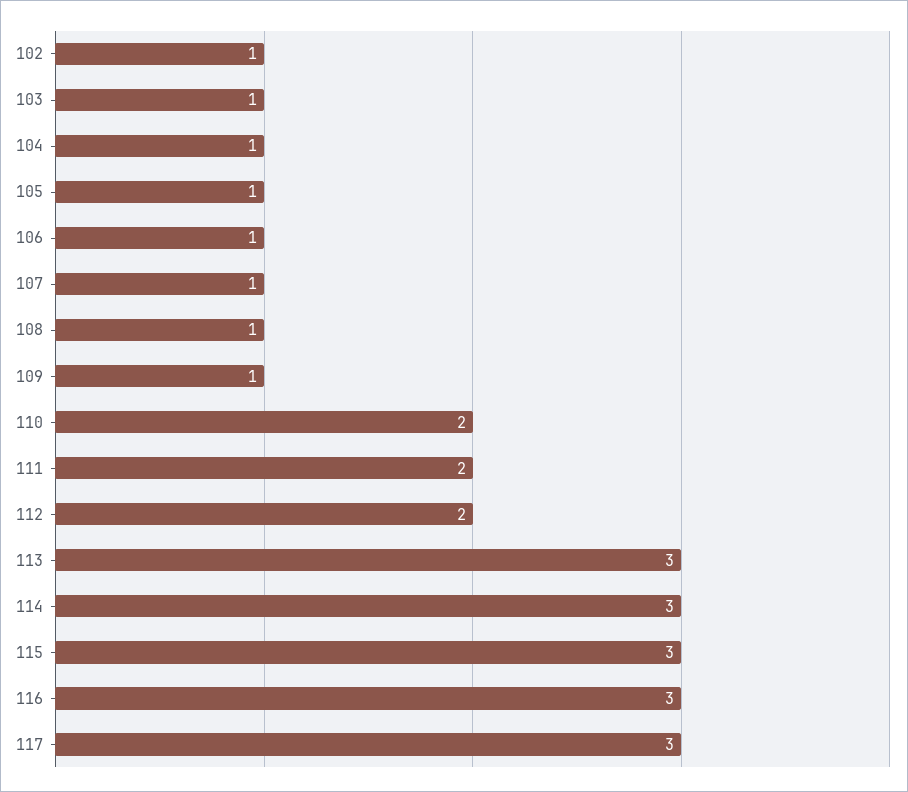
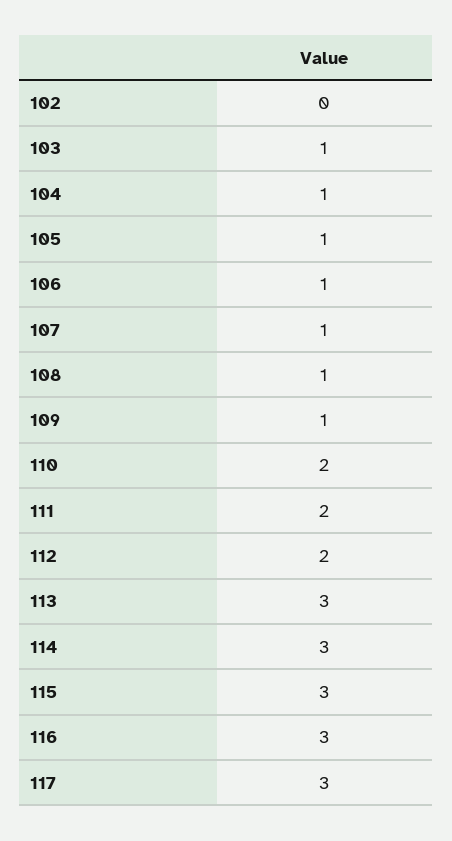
102: 1 -> 0

